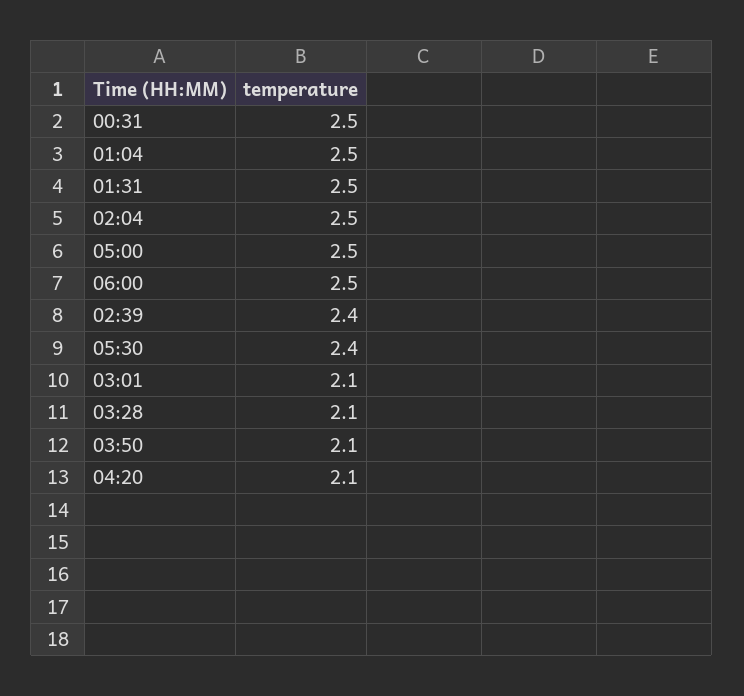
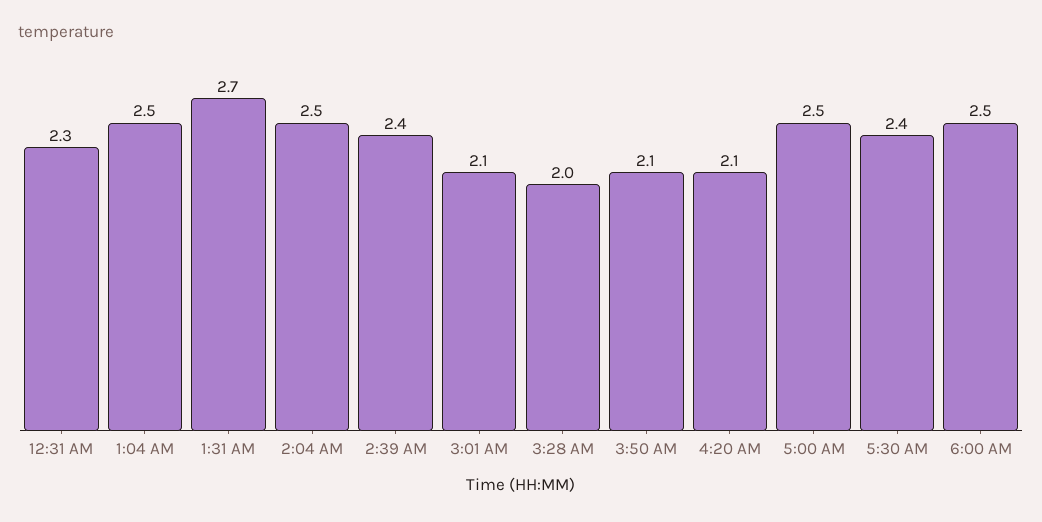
00:31: 2.5 -> 2.3
01:31: 2.5 -> 2.7
03:28: 2.1 -> 2

